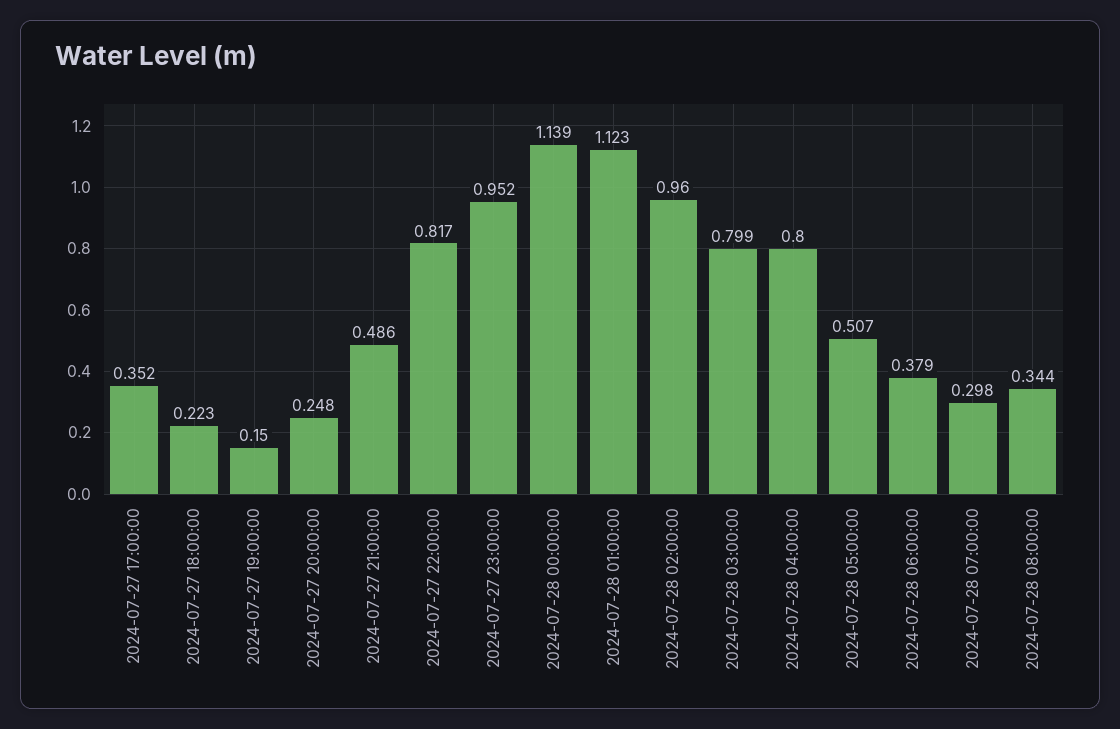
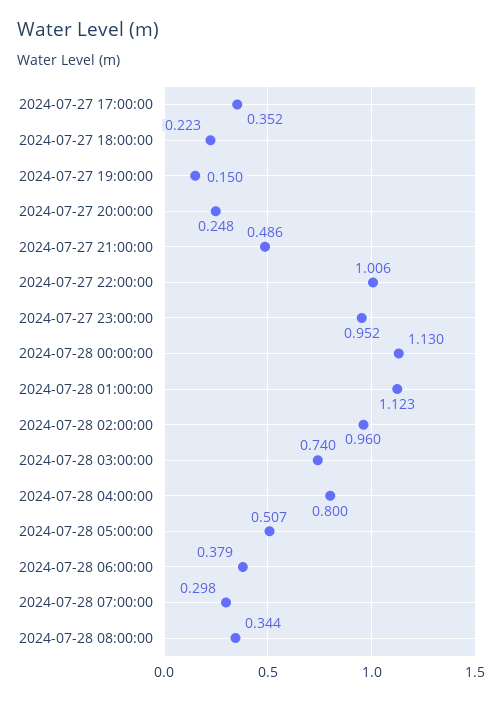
2024-07-27 22:00:00: 0.817 -> 1.006
2024-07-28 00:00:00: 1.139 -> 1.13
2024-07-28 03:00:00: 0.799 -> 0.74

